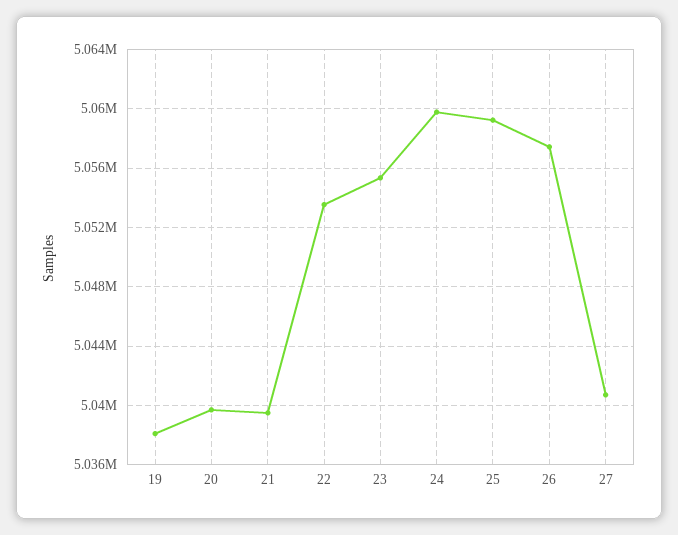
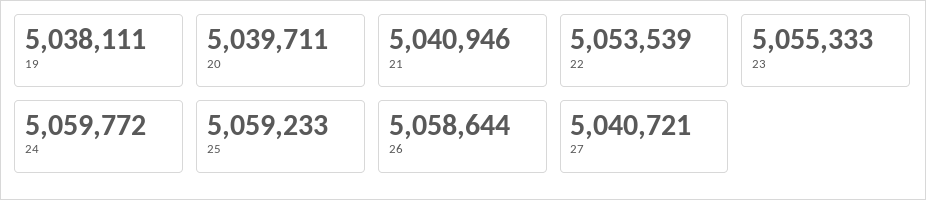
21: 5039500 -> 5040946
26: 5057500 -> 5058644

